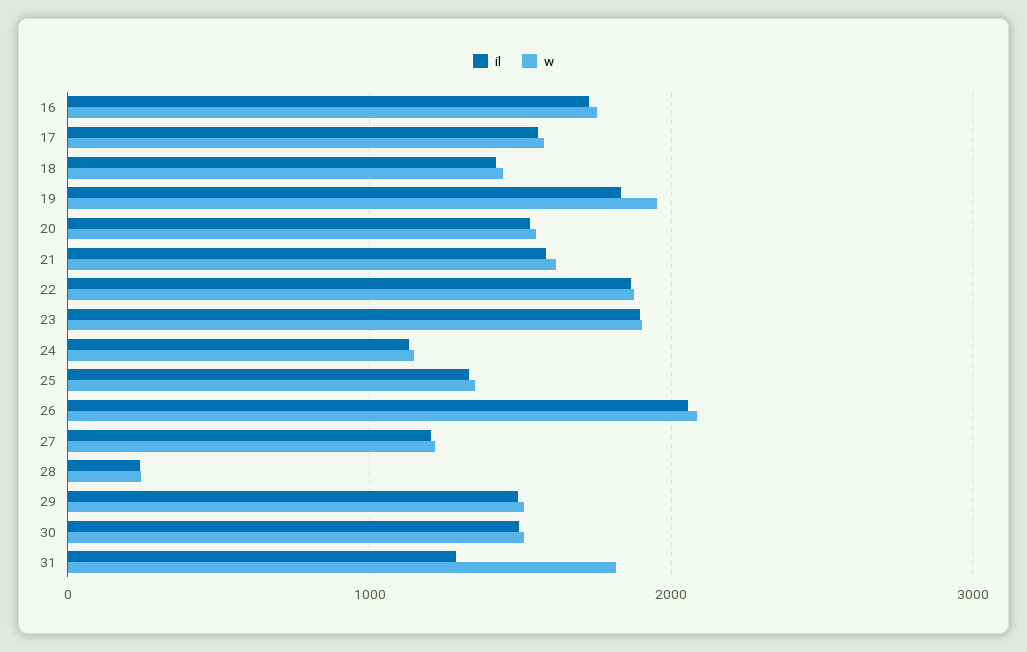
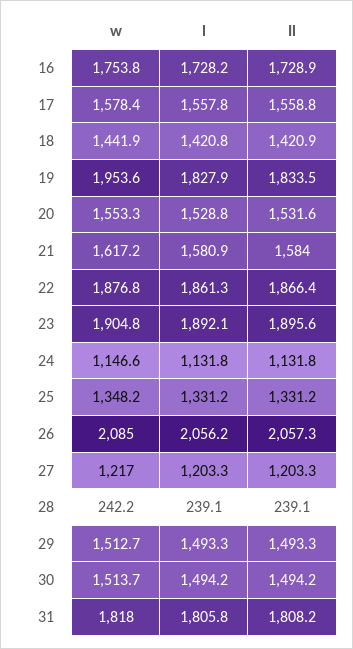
il, 31: 1300 -> 1808.2
l, 16: none -> 1728.2
l, 17: none -> 1557.8
l, 18: none -> 1420.8
l, 19: none -> 1827.9
l, 20: none -> 1528.8
l, 21: none -> 1580.9
l, 22: none -> 1861.3
l, 23: none -> 1892.1
l, 24: none -> 1131.8
l, 25: none -> 1331.2
l, 26: none -> 2056.2
l, 27: none -> 1203.3
l, 28: none -> 239.1
l, 29: none -> 1493.3
l, 30: none -> 1494.2
l, 31: none -> 1805.8

